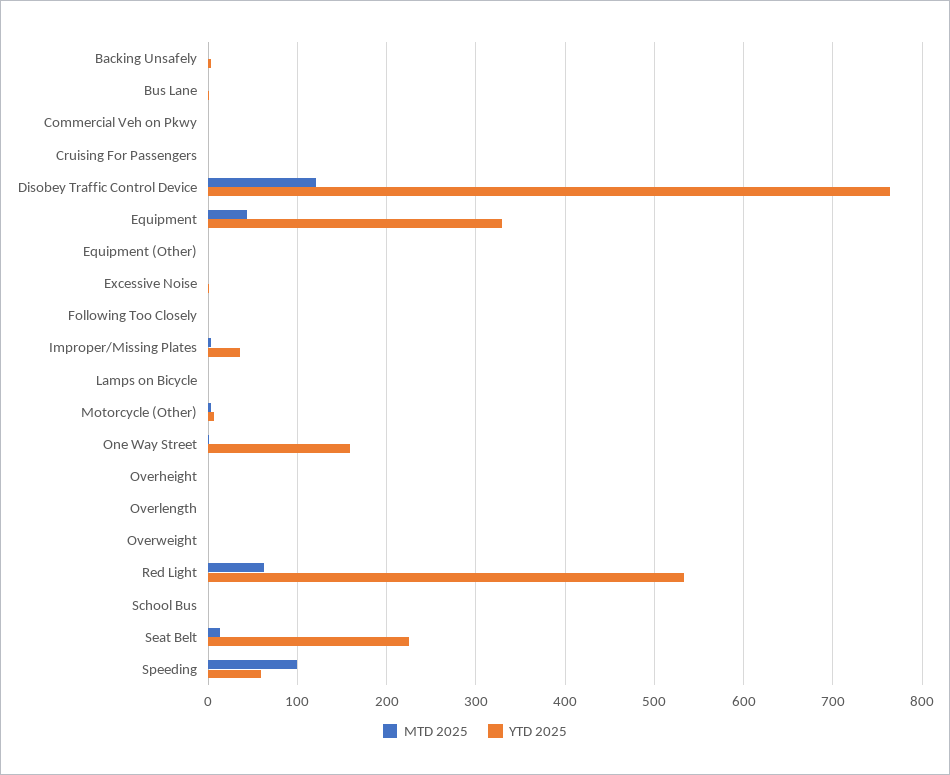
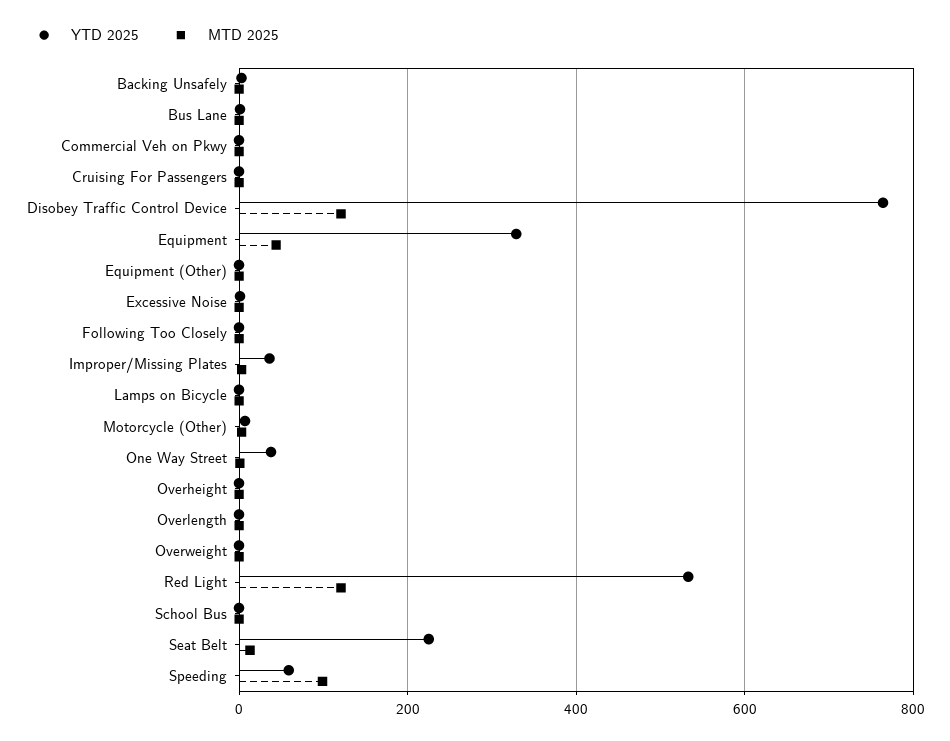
YTD 2025, One Way Street: 160 -> 40
MTD 2025, Red Light: 60 -> 120

